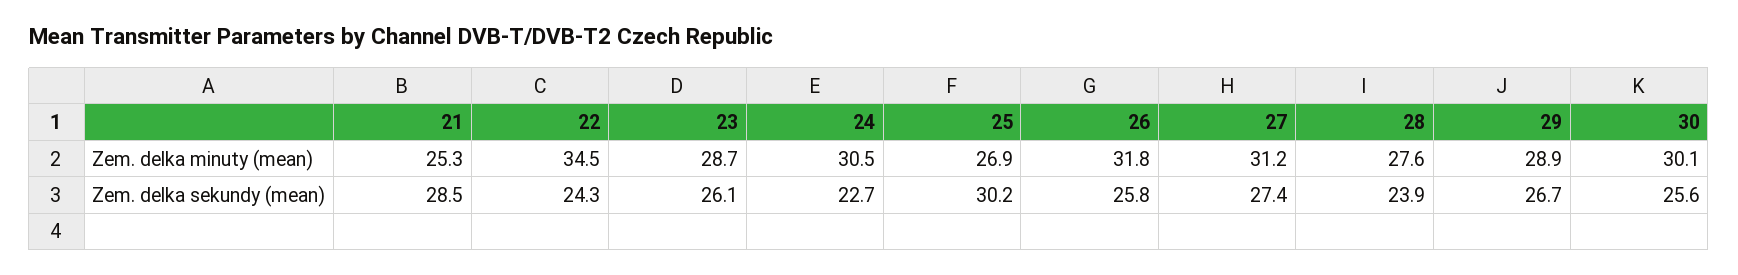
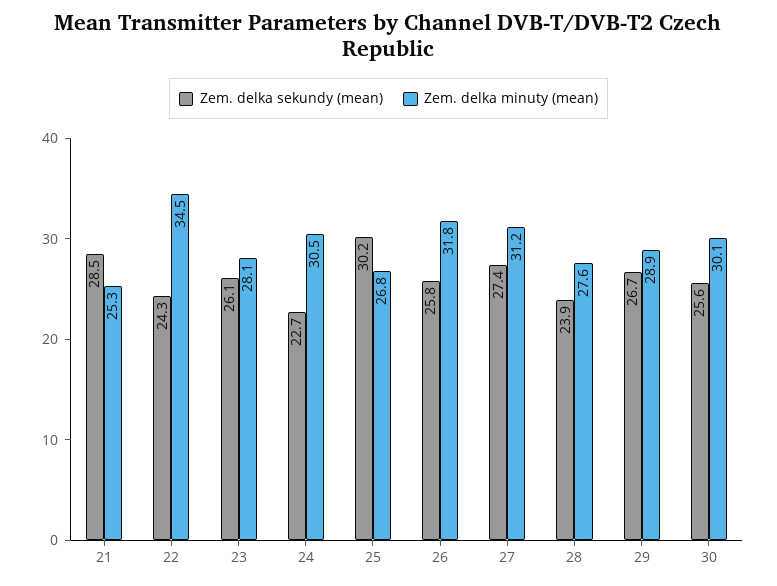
Zem. delka minuty (mean), 23: 28.7 -> 28.1
Zem. delka minuty (mean), 25: 26.9 -> 26.8

